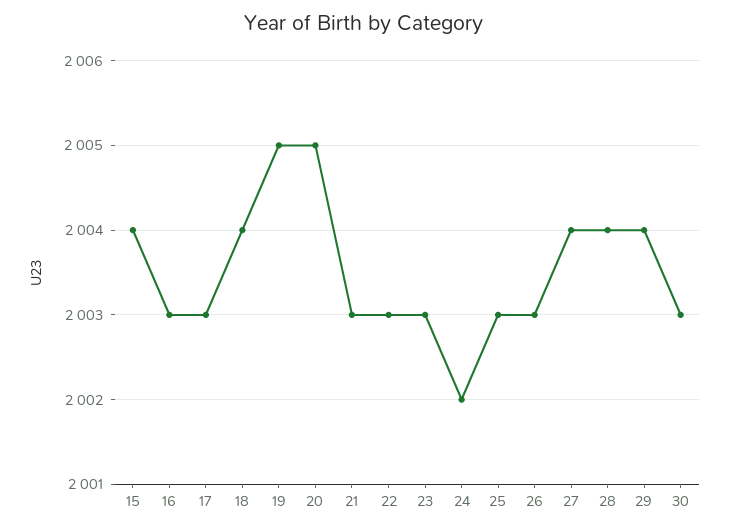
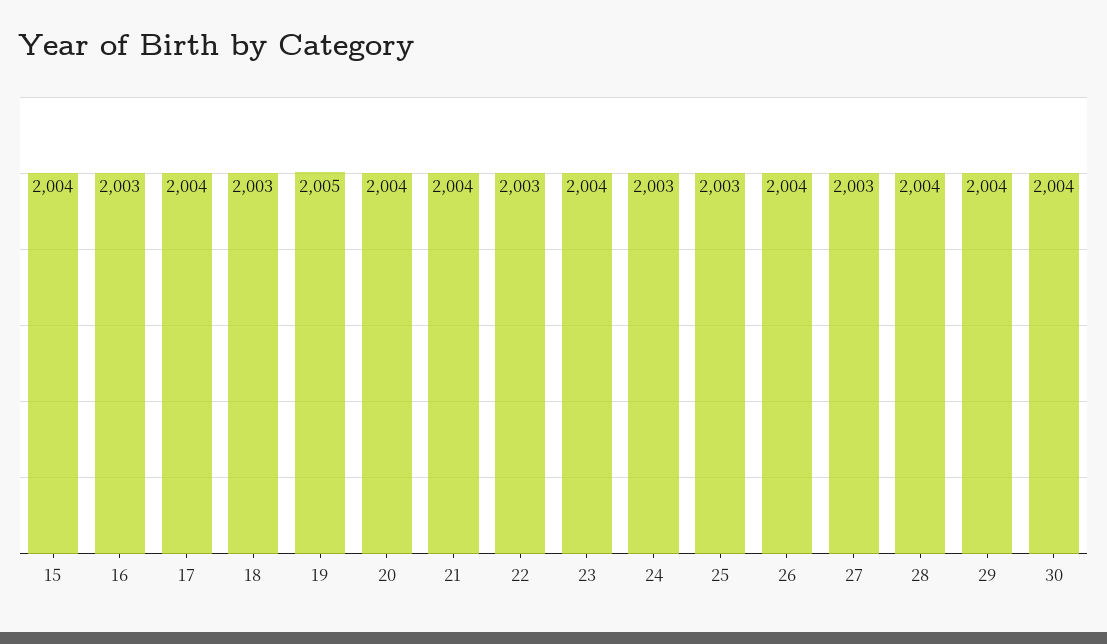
17: 2003 -> 2004
18: 2004 -> 2003
20: 2005 -> 2004
21: 2003 -> 2004
23: 2003 -> 2004
24: 2002 -> 2003
26: 2003 -> 2004
27: 2004 -> 2003
30: 2003 -> 2004

